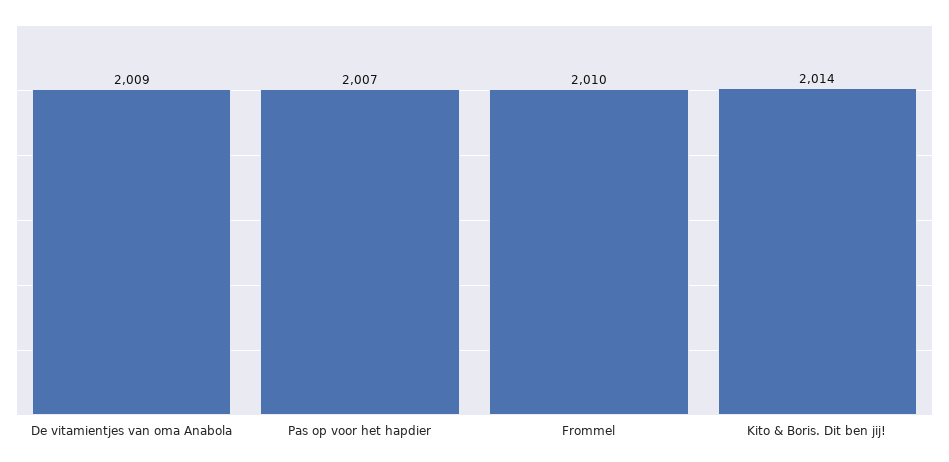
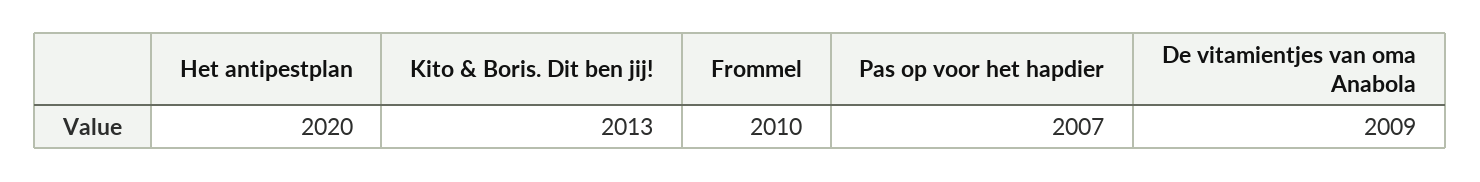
Kito & Boris. Dit ben jij!: 2014 -> 2013
Het antipestplan: none -> 2020

